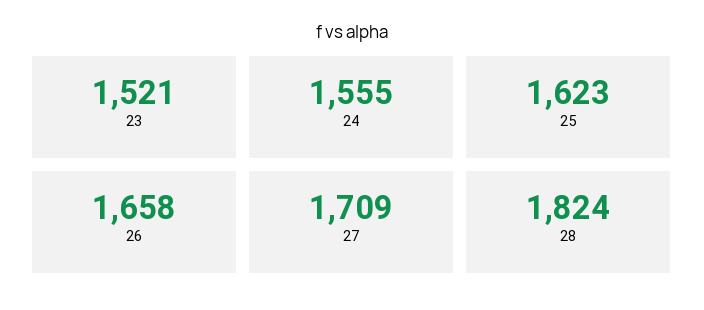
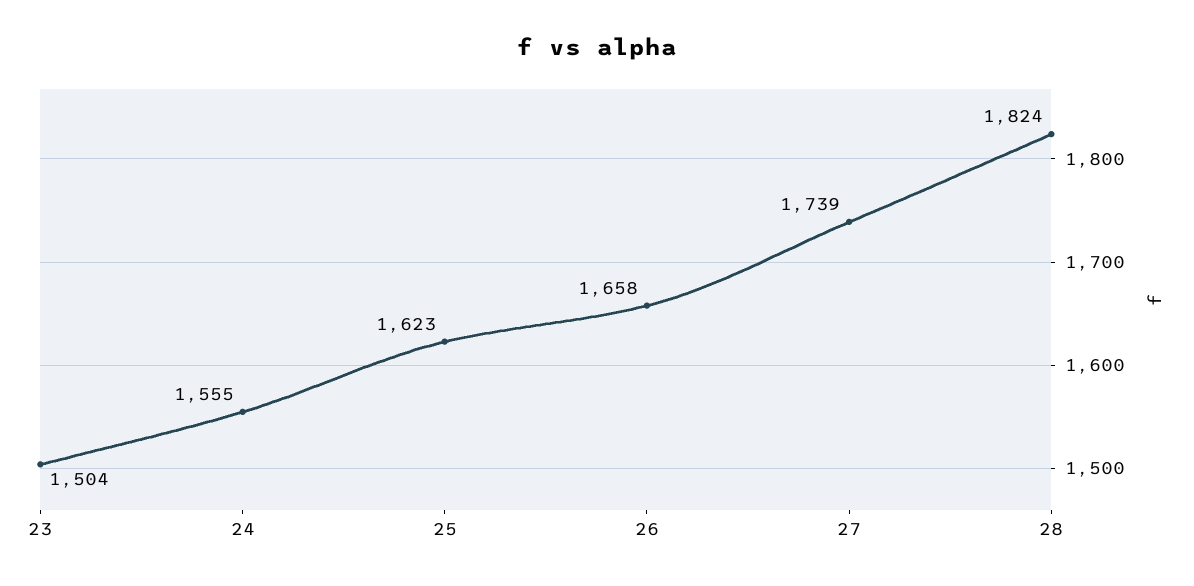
23: 1521 -> 1504
27: 1709 -> 1739

